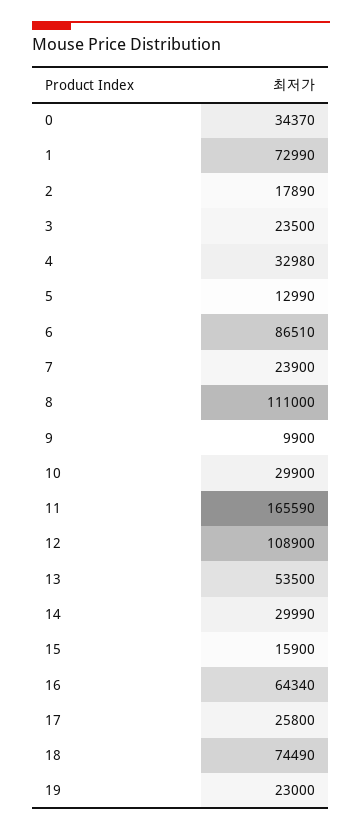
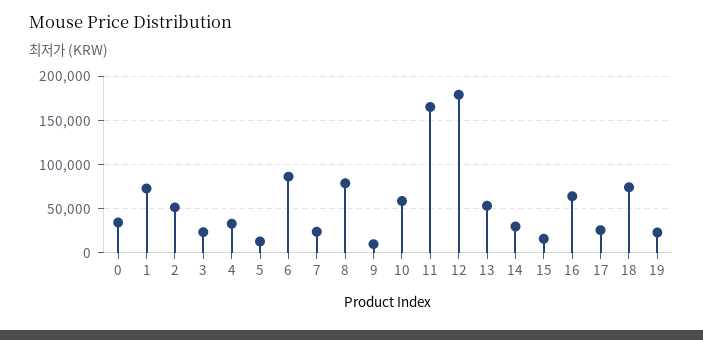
2: 17890 -> 50000
8: 111000 -> 80000
10: 29900 -> 60000
12: 108900 -> 180000

